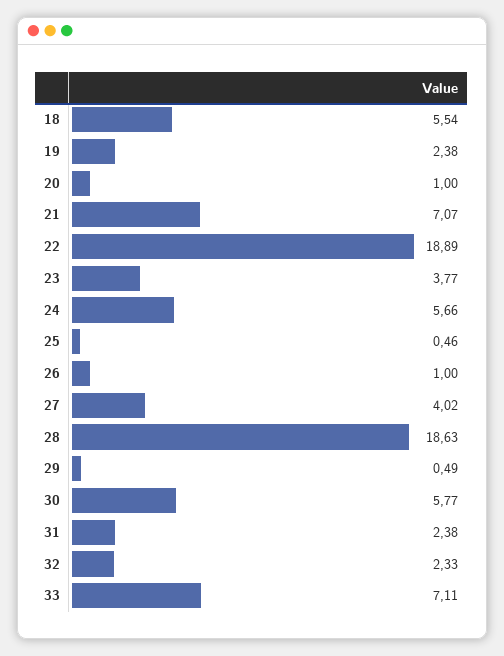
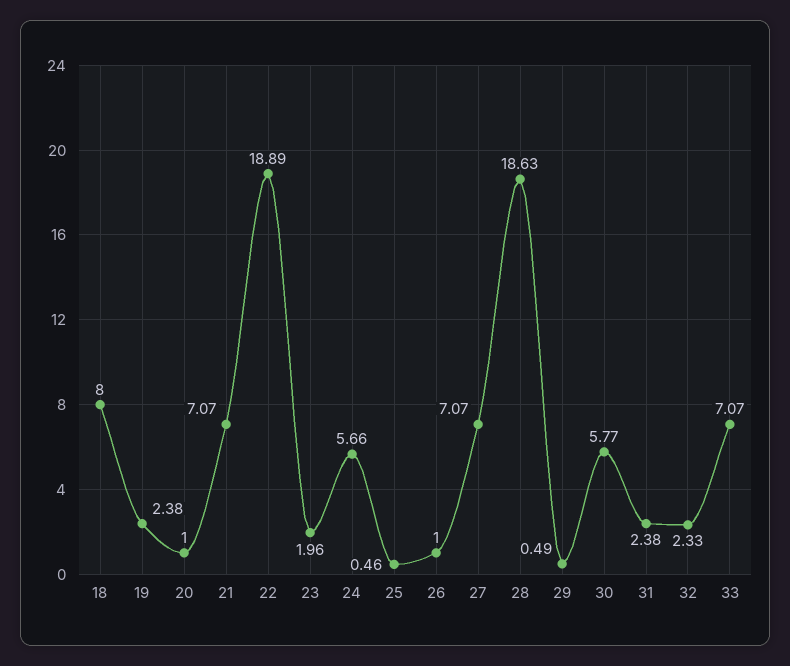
18: 5.54 -> 8
23: 3.77 -> 1.96
27: 4.02 -> 7.07
33: 7.11 -> 7.07

